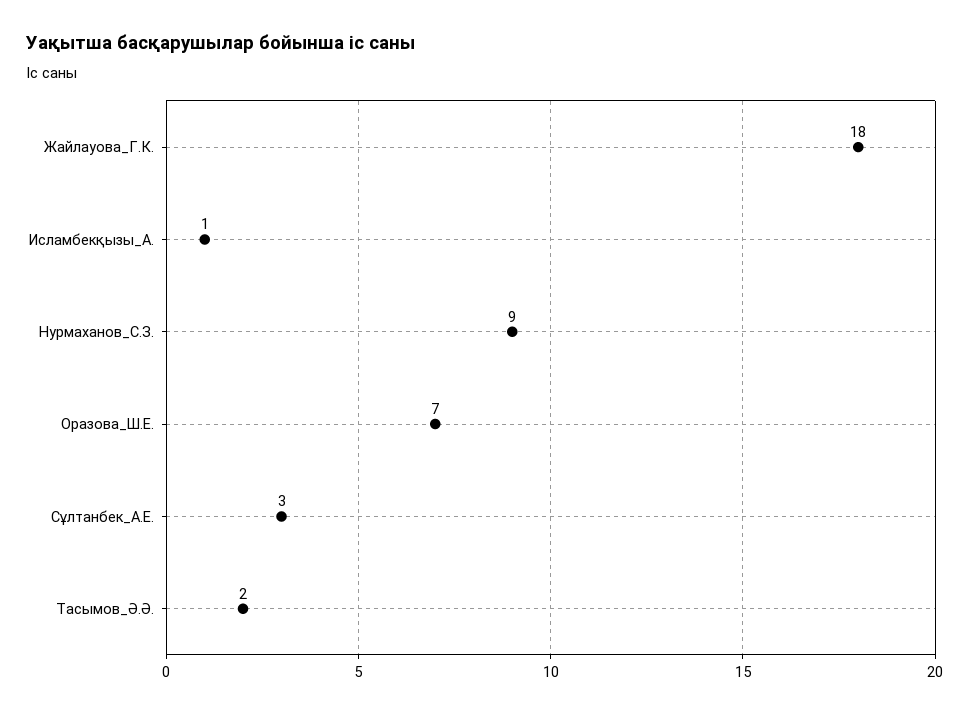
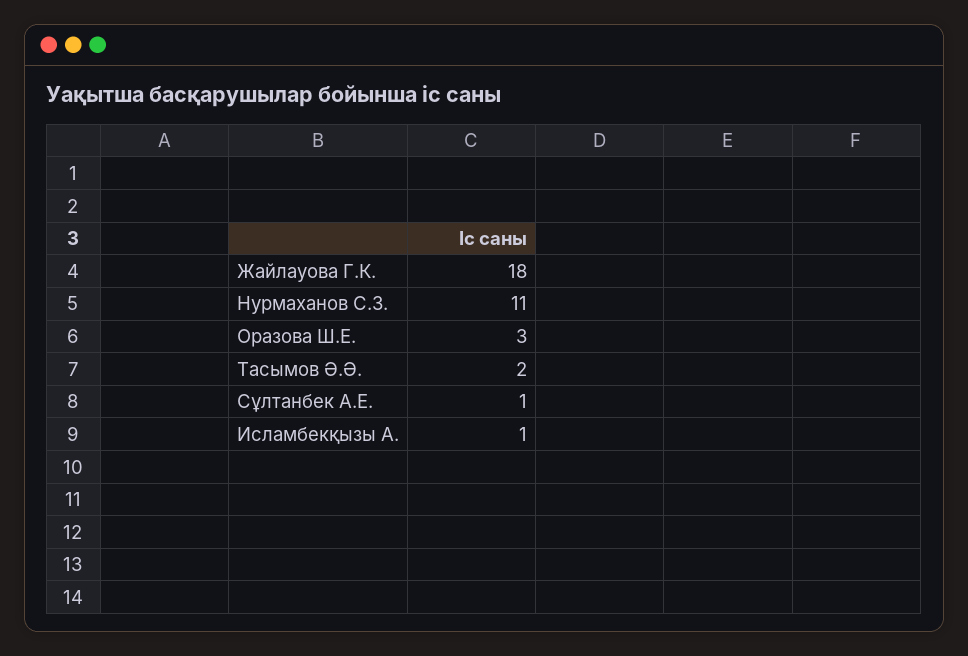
Нурмаханов_С.З.: 9 -> 11
Оразова_Ш.Е.: 7 -> 3
Сұлтанбек_А.Е.: 3 -> 1

